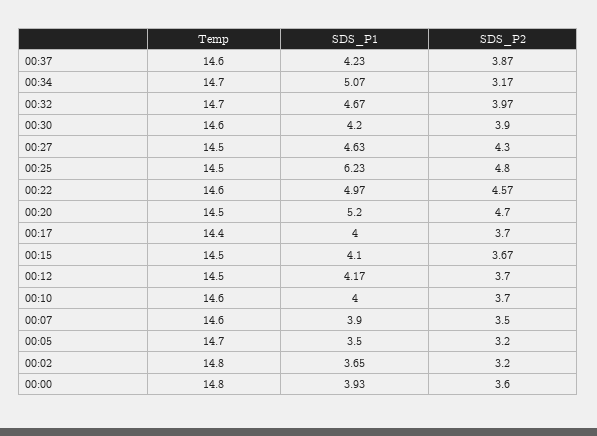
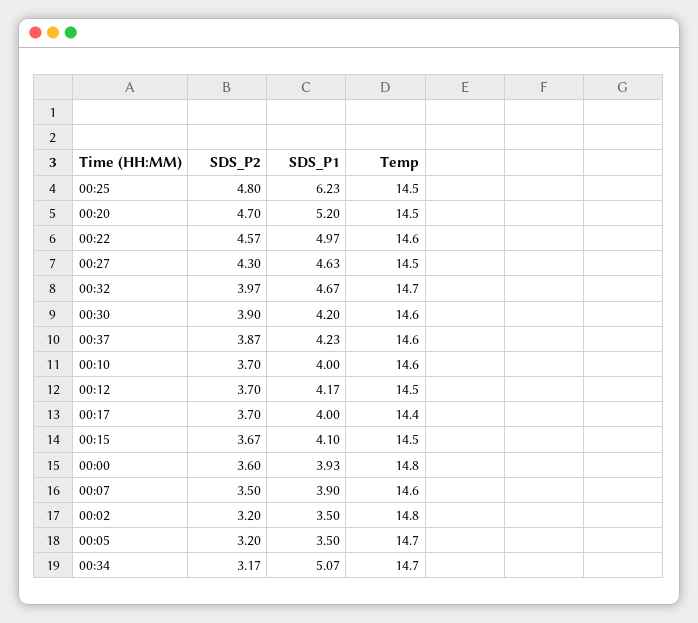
SDS_P1, 00:02: 3.65 -> 3.5

